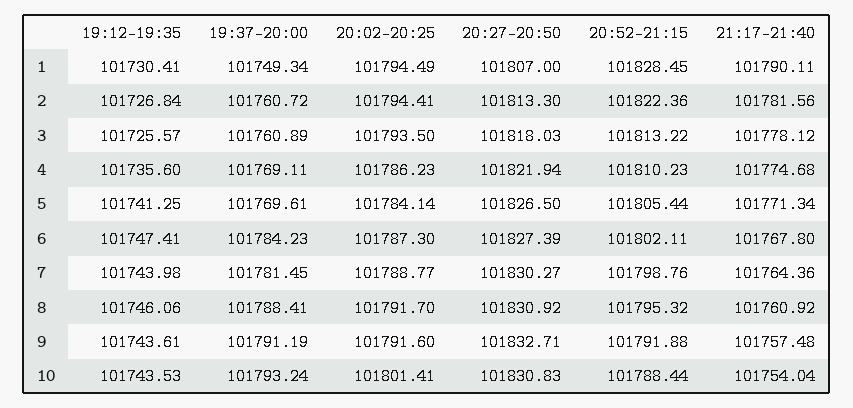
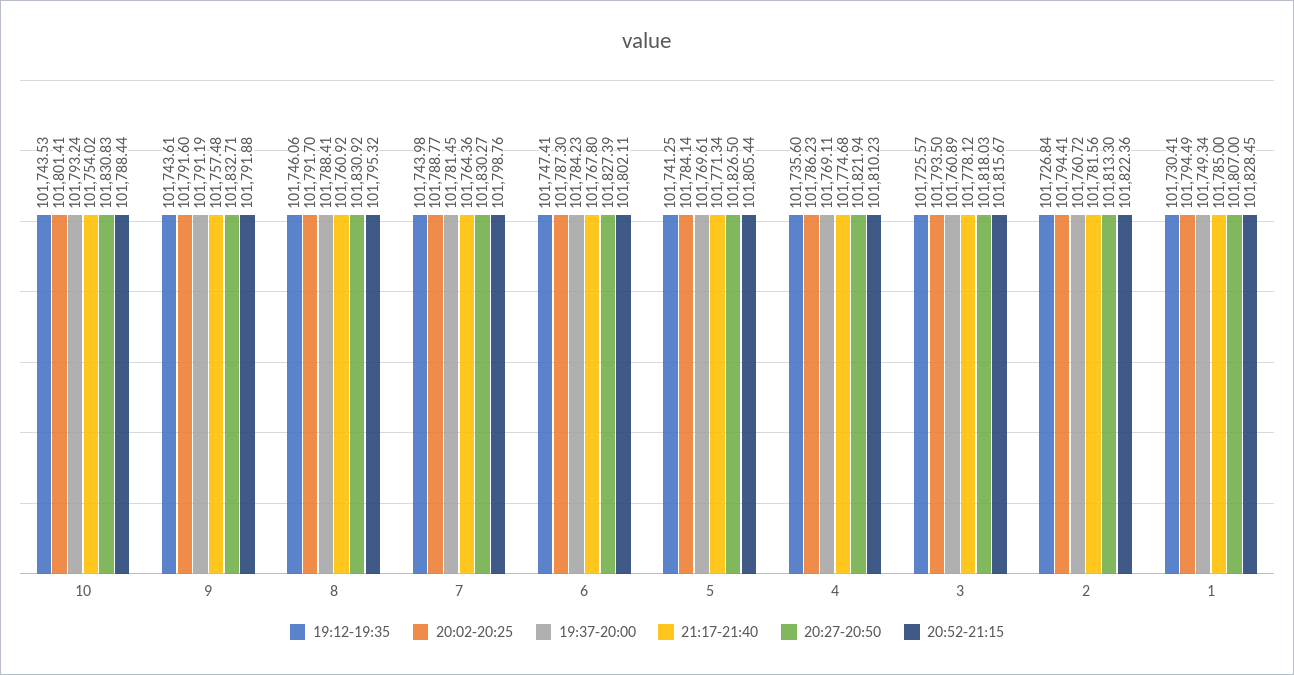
21:17-21:40, 1: 101790.11 -> 101785
20:52-21:15, 3: 101813.22 -> 101815.67
21:17-21:40, 10: 101754.04 -> 101754.02

